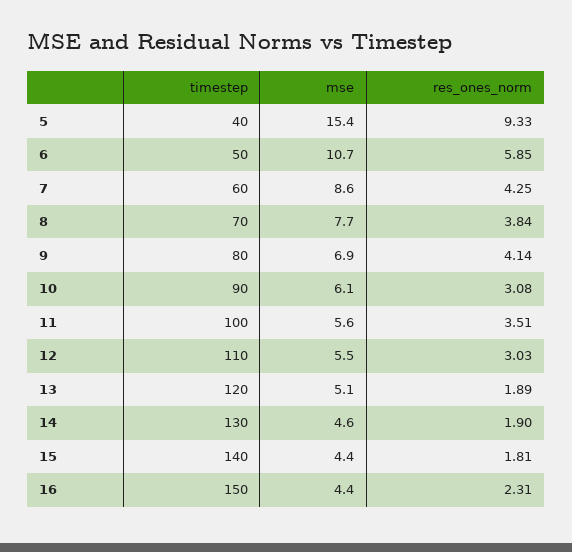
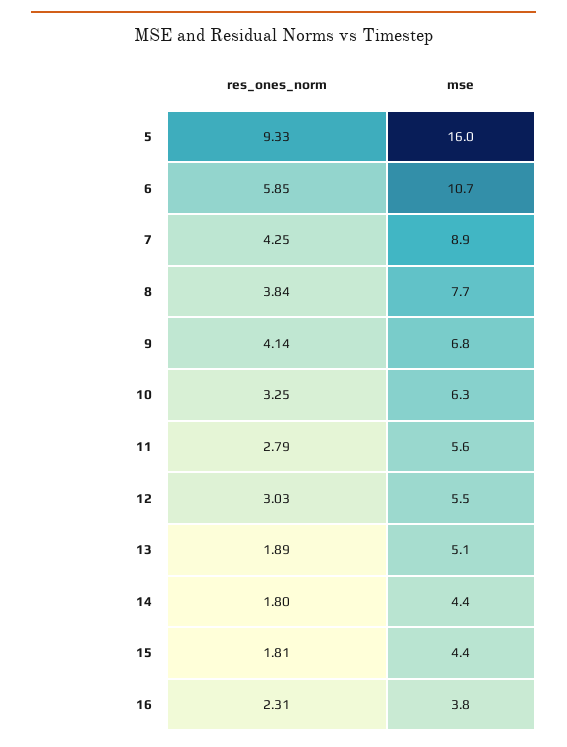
timestep, 5: 40 -> none
mse, 5: 15.4 -> 16
timestep, 6: 50 -> none
timestep, 7: 60 -> none
mse, 7: 8.6 -> 8.9
timestep, 8: 70 -> none
timestep, 9: 80 -> none
mse, 9: 6.9 -> 6.8
timestep, 10: 90 -> none
mse, 10: 6.1 -> 6.3
res_ones_norm, 10: 3.08 -> 3.25
timestep, 11: 100 -> none
res_ones_norm, 11: 3.51 -> 2.79
timestep, 12: 110 -> none
timestep, 13: 120 -> none
timestep, 14: 130 -> none
mse, 14: 4.6 -> 4.4
res_ones_norm, 14: 1.9 -> 1.8
timestep, 15: 140 -> none
timestep, 16: 150 -> none
mse, 16: 4.4 -> 3.8

